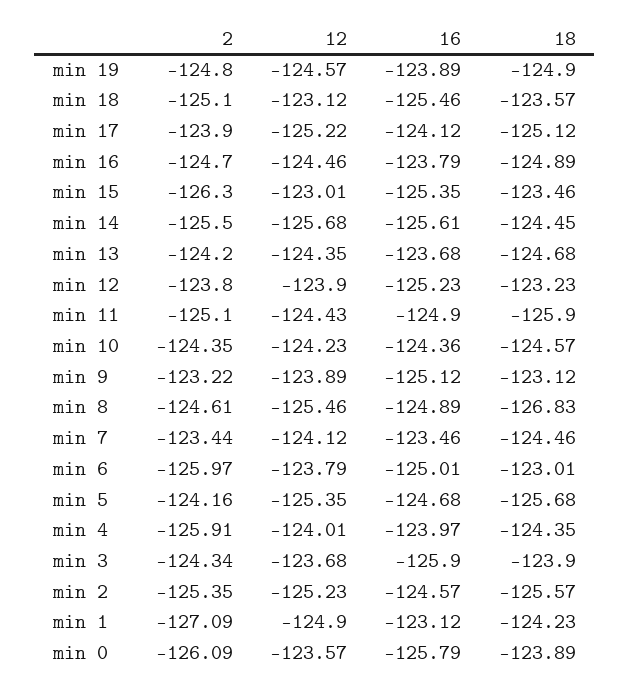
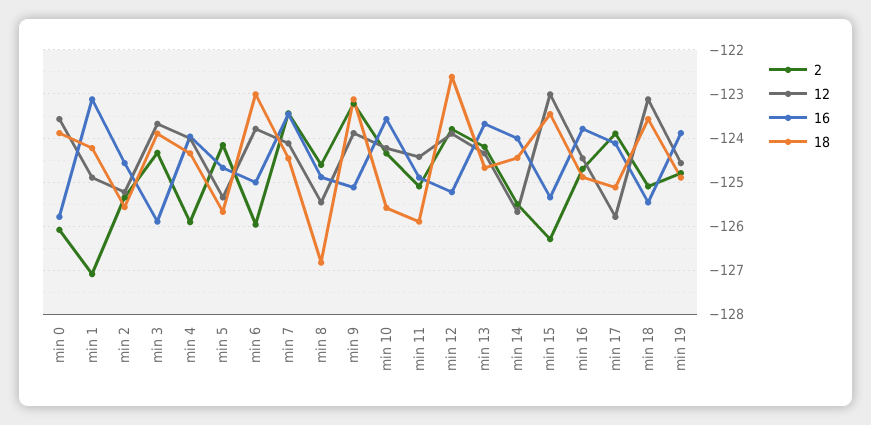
12, min 17: -125.22 -> -125.8
16, min 14: -125.61 -> -124
18, min 12: -123.23 -> -122.6
16, min 10: -124.36 -> -123.6
18, min 10: -124.57 -> -125.6

